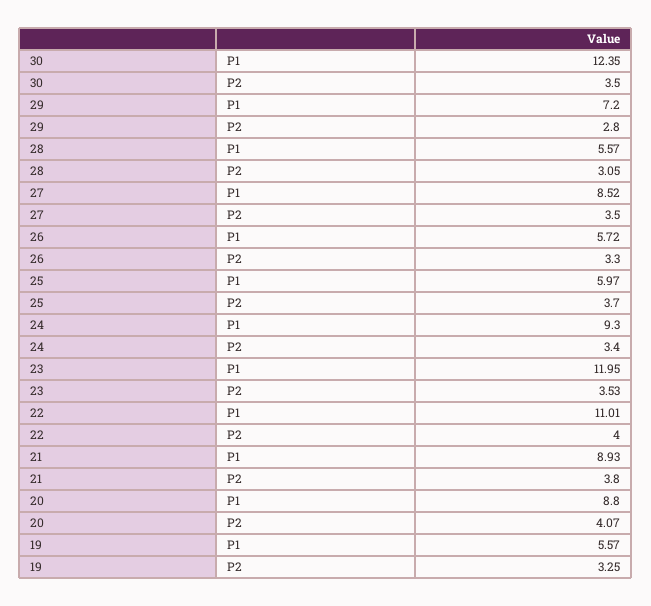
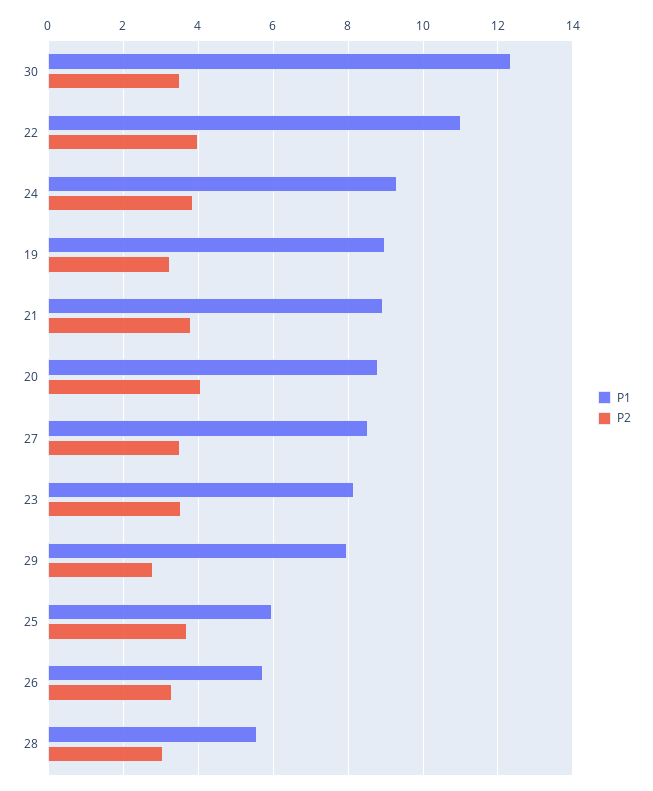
P1, 29: 7.2 -> 8
P2, 24: 3.4 -> 3.8
P1, 23: 11.95 -> 8.2
P1, 19: 5.57 -> 9

